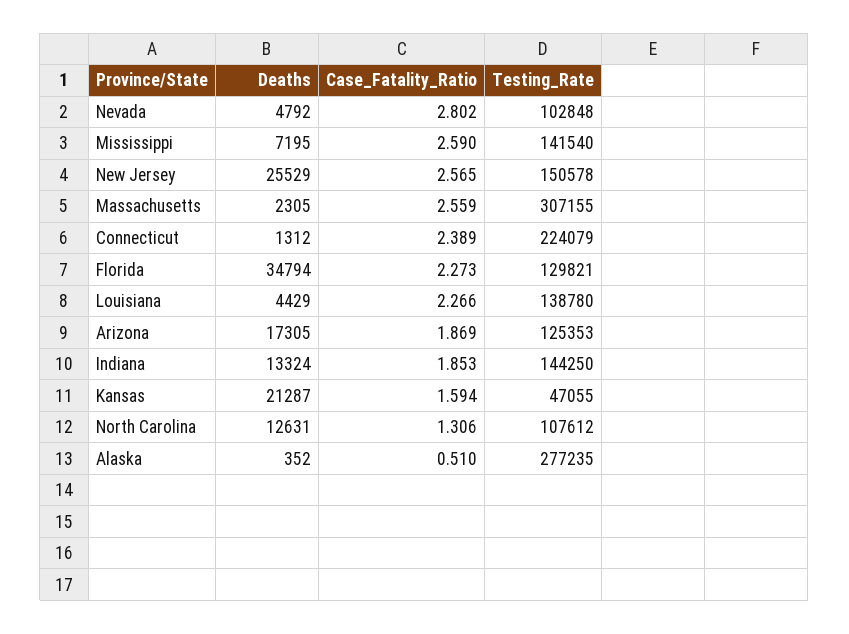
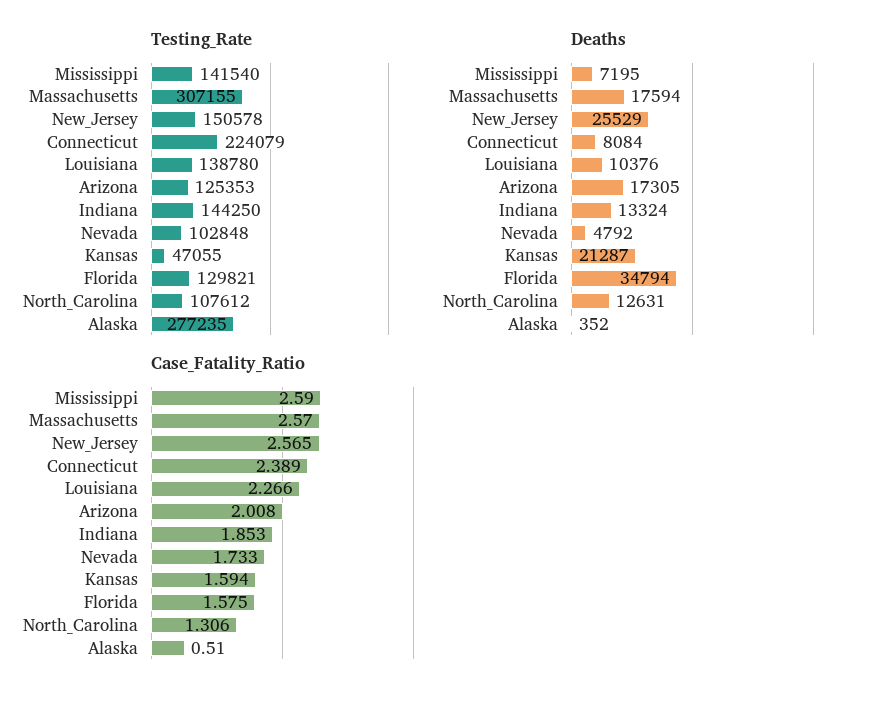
Case_Fatality_Ratio, Nevada: 2.802 -> 1.733
Deaths, Massachusetts: 2305 -> 17594
Case_Fatality_Ratio, Massachusetts: 2.559 -> 2.57
Deaths, Connecticut: 1312 -> 8084
Case_Fatality_Ratio, Florida: 2.273 -> 1.575
Deaths, Louisiana: 4429 -> 10376
Case_Fatality_Ratio, Arizona: 1.869 -> 2.008

